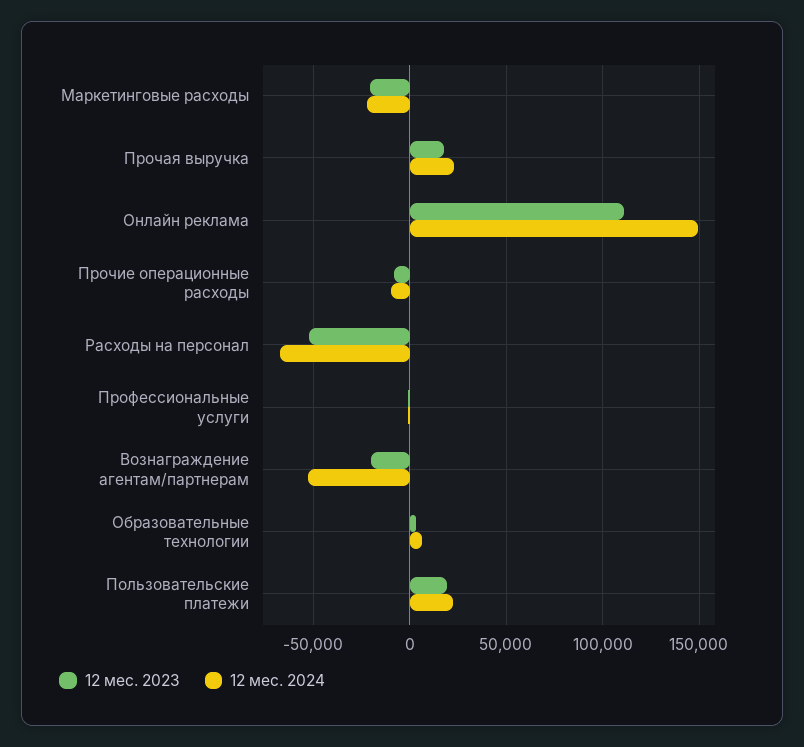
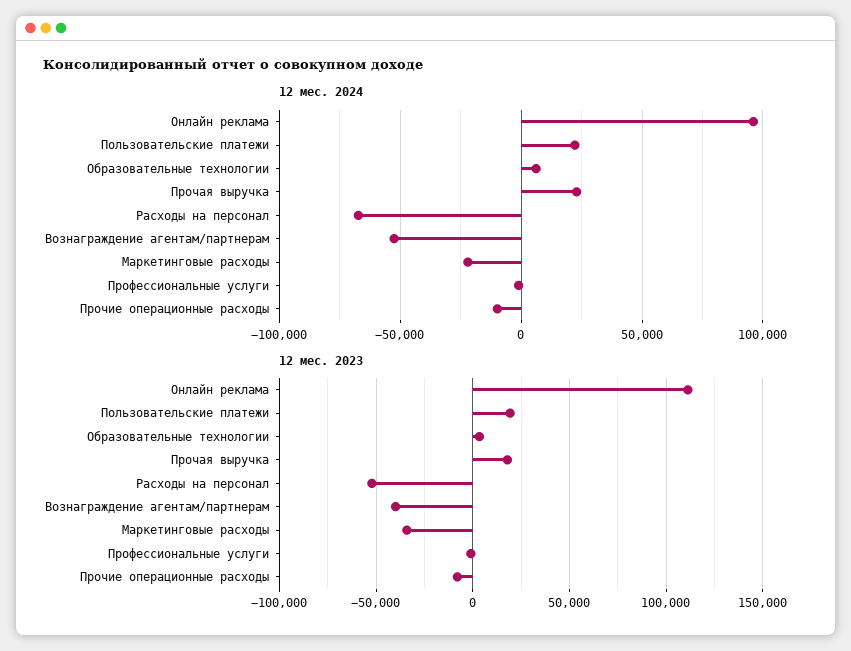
12 мес. 2023, Маркетинговые расходы: -20000 -> -35000
12 мес. 2024, Онлайн реклама: 150000 -> 95000
12 мес. 2023, Вознаграждение агентам/партнерам: -20000 -> -40000

